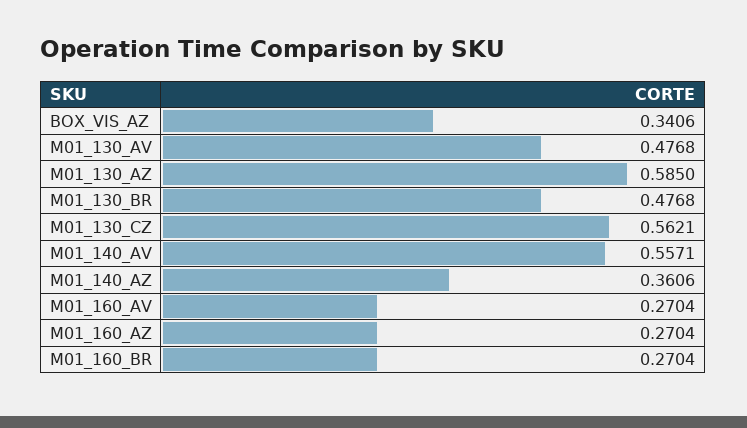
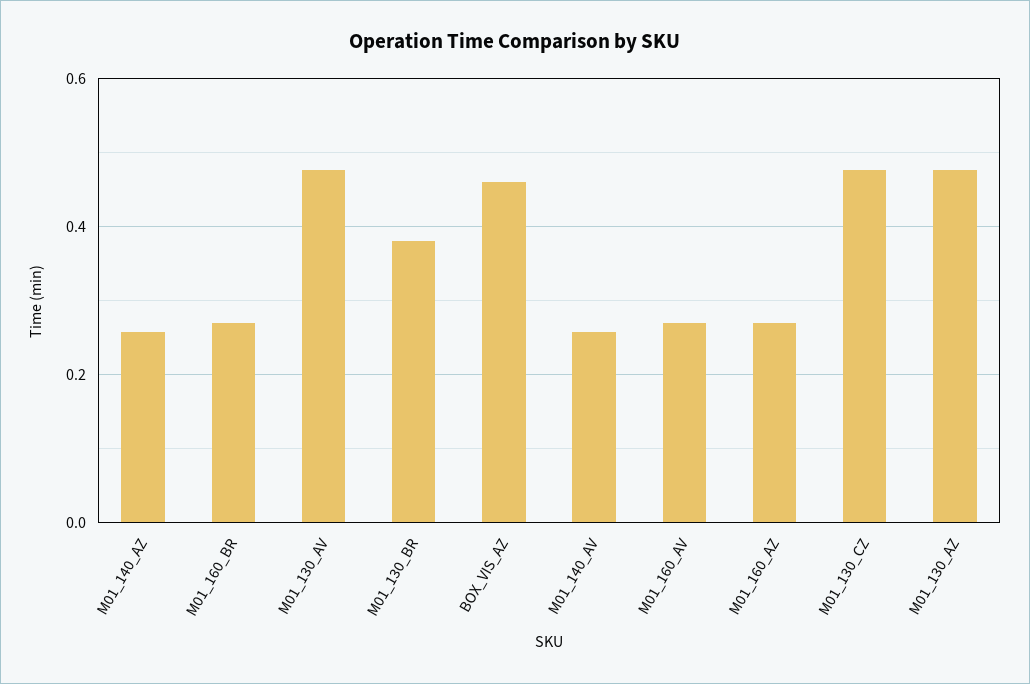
BOX_VIS_AZ: 0.3406 -> 0.46
M01_130_AZ: 0.585 -> 0.48
M01_130_BR: 0.4768 -> 0.38
M01_130_CZ: 0.5621 -> 0.48
M01_140_AV: 0.5571 -> 0.26
M01_140_AZ: 0.3606 -> 0.26

